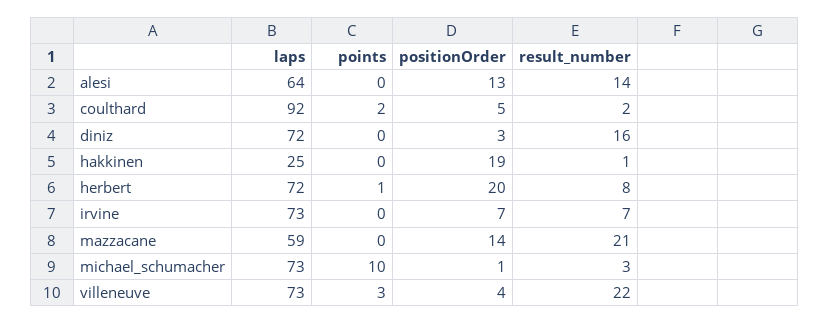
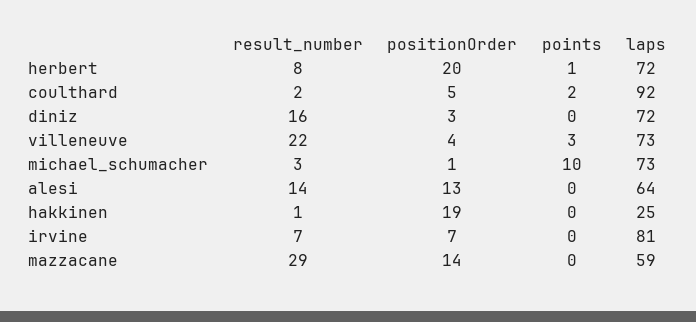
laps, irvine: 73 -> 81
result_number, mazzacane: 21 -> 29

